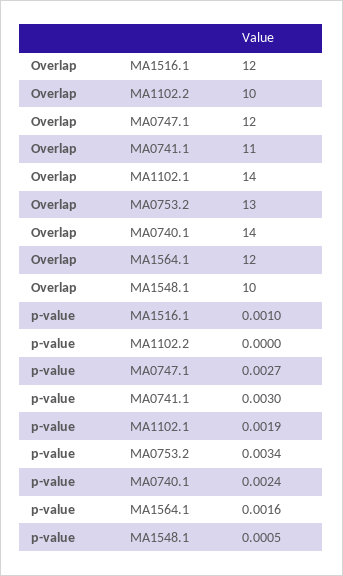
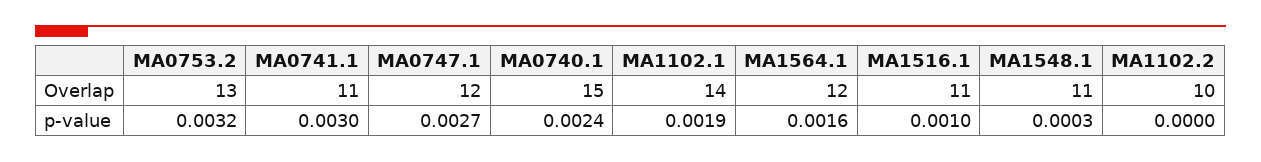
Overlap, MA1516.1: 12 -> 11
Overlap, MA0740.1: 14 -> 15
Overlap, MA1548.1: 10 -> 11
p-value, MA0753.2: 0.0034 -> 0.0032
p-value, MA1548.1: 0.0005 -> 0.0003

